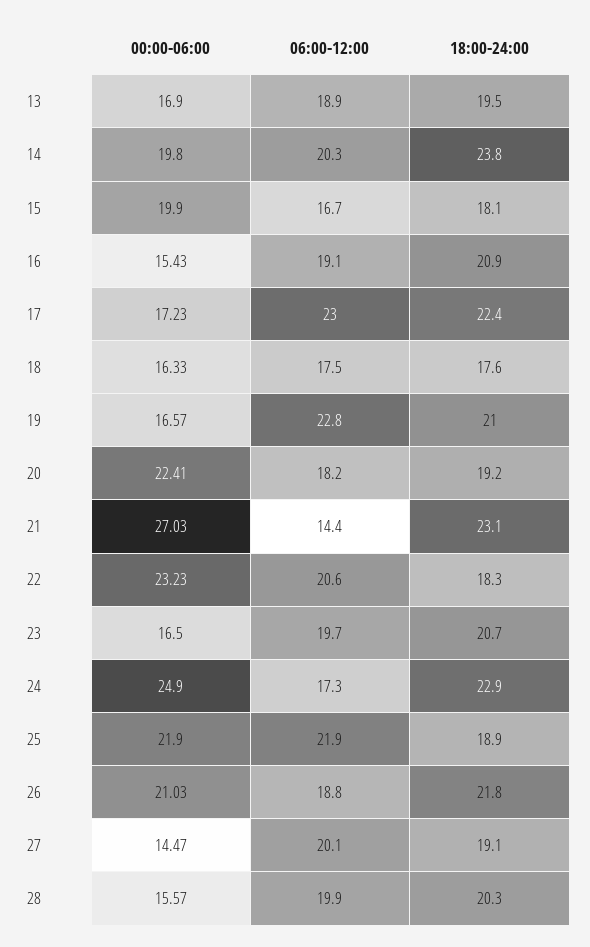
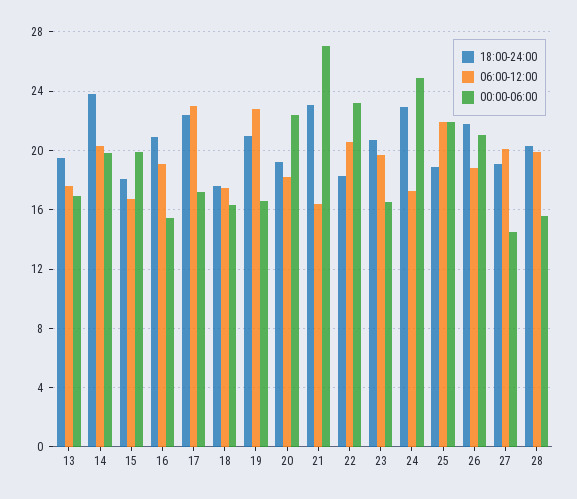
06:00-12:00, 13: 18.9 -> 17.5
06:00-12:00, 21: 14.4 -> 16.5

